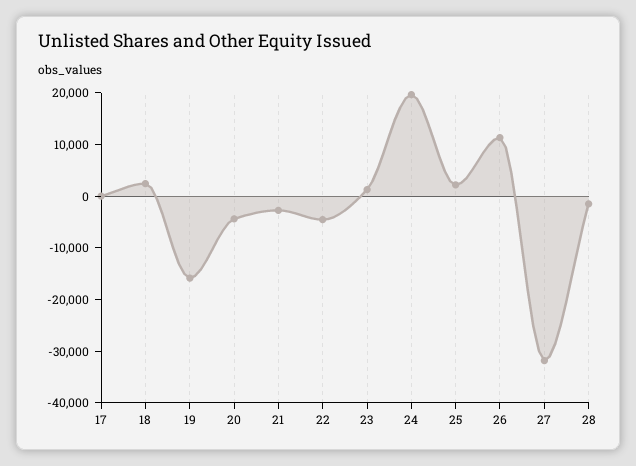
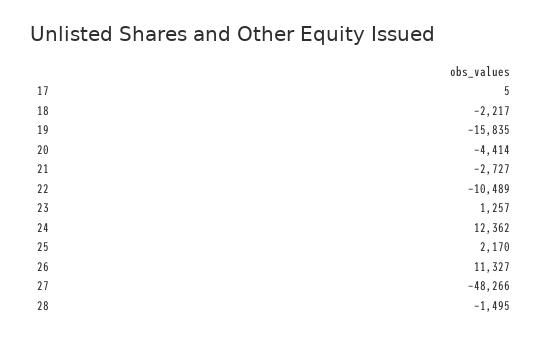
18: 2000 -> -2217
22: -4000 -> -10489
24: 20000 -> 12362
27: -32000 -> -48266

